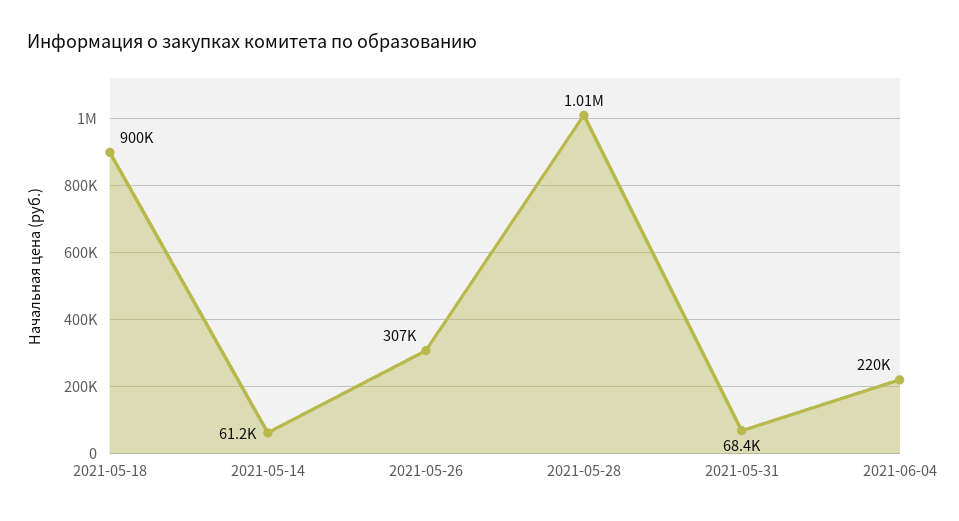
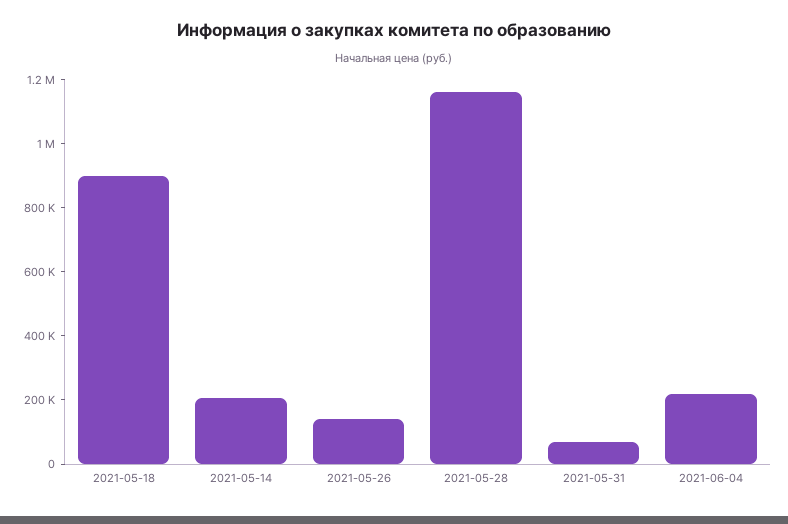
2021-05-14: 61200 -> 200000
2021-05-26: 307000 -> 150000
2021-05-28: 1010000 -> 1150000

